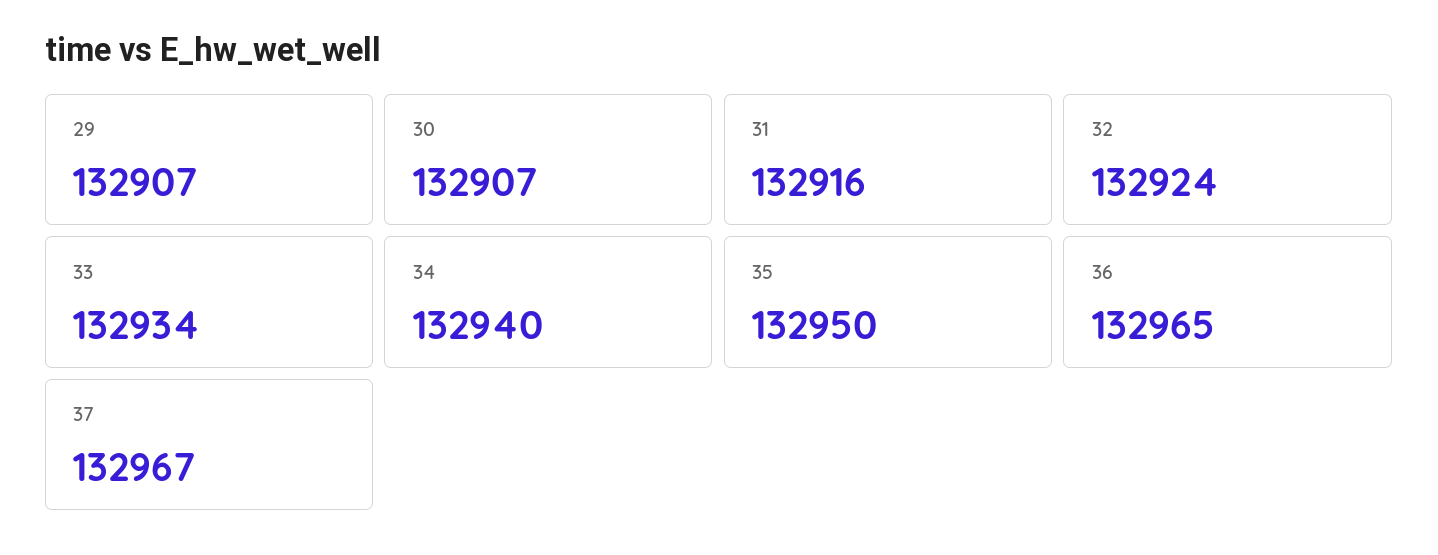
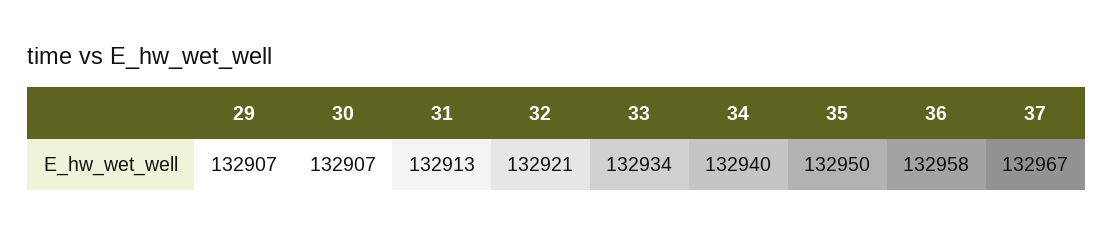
31: 132916 -> 132913
32: 132924 -> 132921
36: 132965 -> 132958

